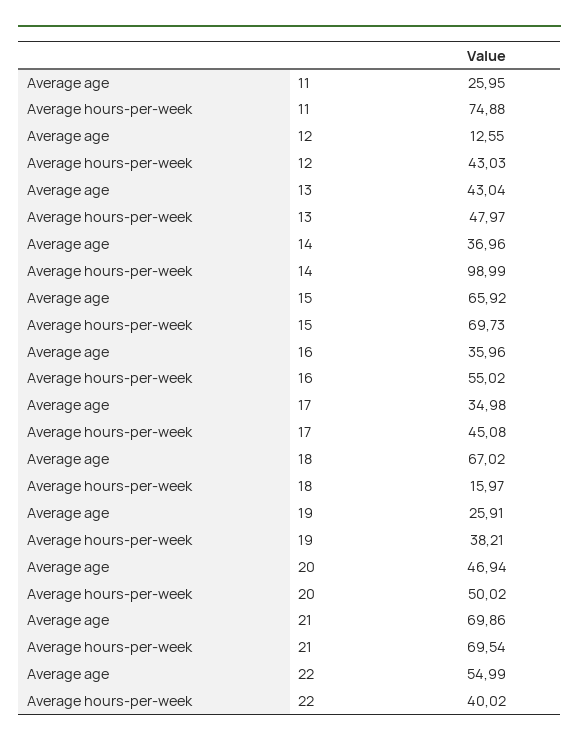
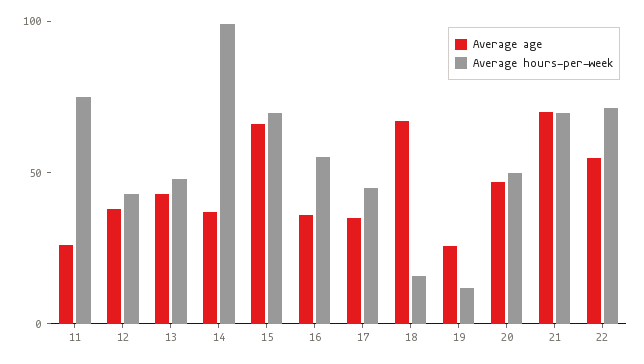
Average age, 12: 12.55 -> 40
Average hours-per-week, 19: 38.21 -> 10
Average hours-per-week, 22: 40.02 -> 70

